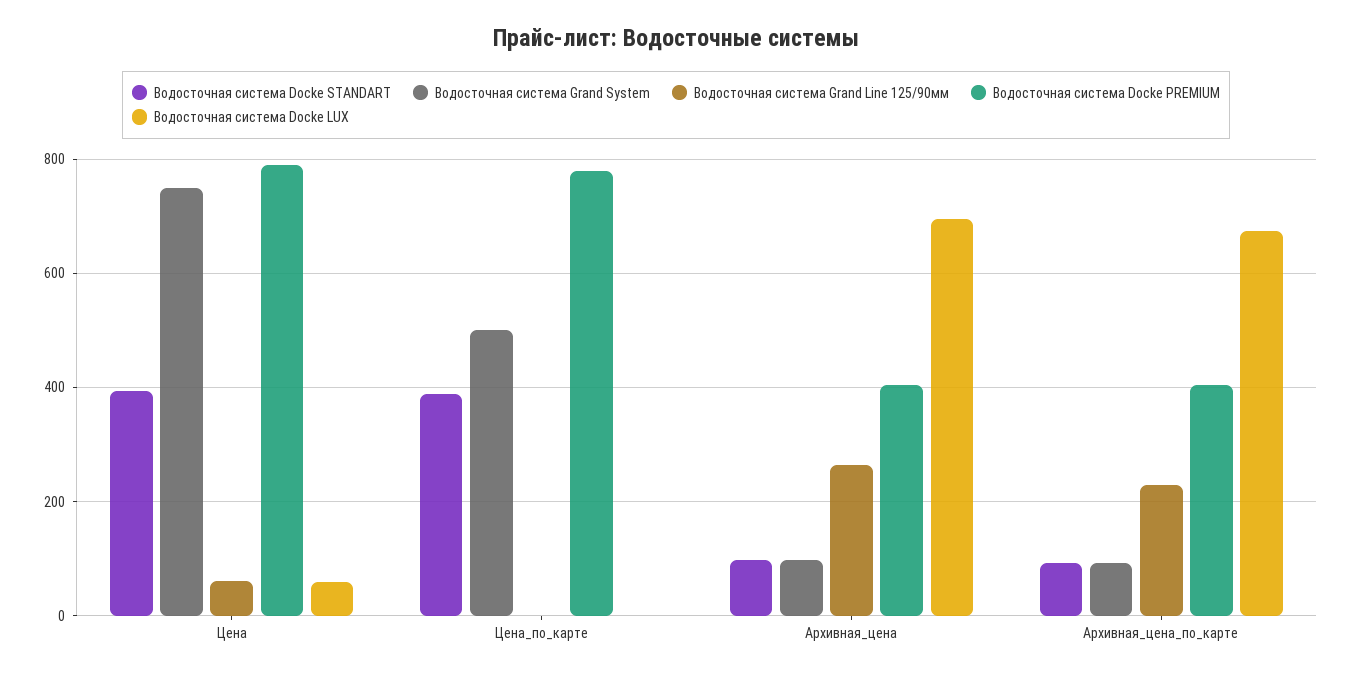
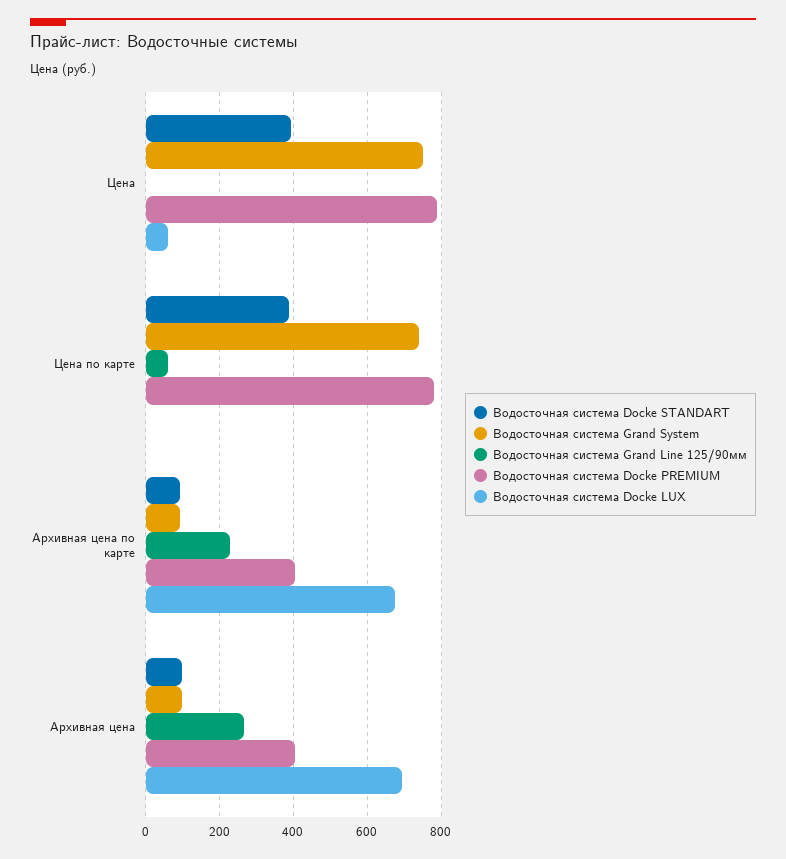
Водосточная система Grand Line 125/90мм, Цена: 60 -> 0
Водосточная система Grand System, Цена_по_карте: 500 -> 740
Водосточная система Grand Line 125/90мм, Цена_по_карте: 0 -> 60

